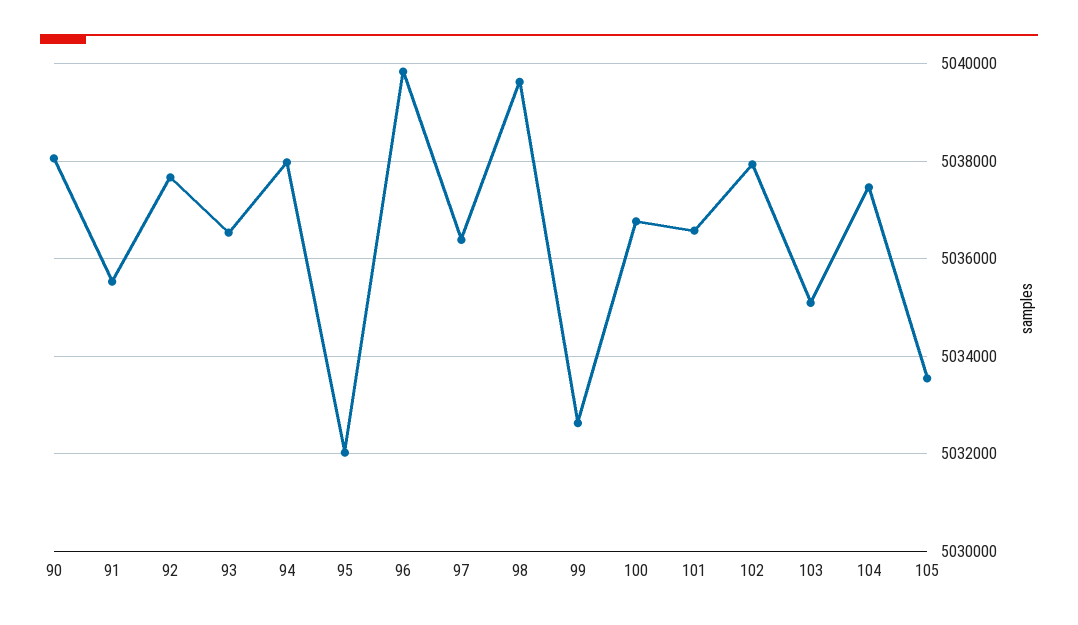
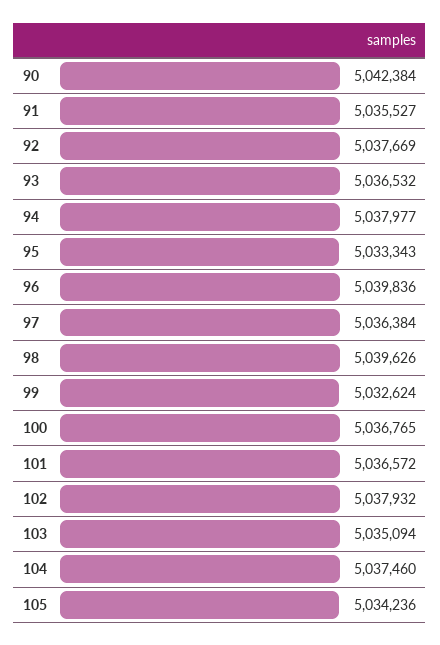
90: 5038000 -> 5042384
95: 5032000 -> 5033343
105: 5033600 -> 5034236

